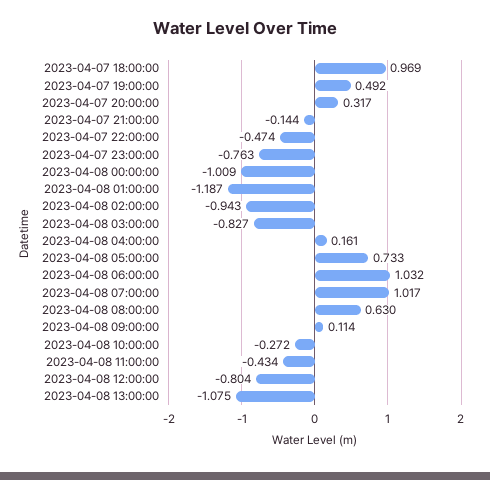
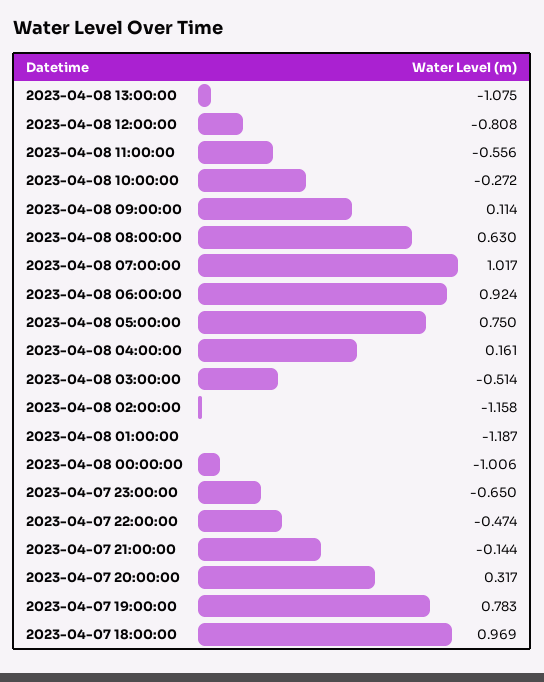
2023-04-07 19:00:00: 0.492 -> 0.783
2023-04-07 23:00:00: -0.763 -> -0.65
2023-04-08 00:00:00: -1.009 -> -1.006
2023-04-08 02:00:00: -0.943 -> -1.158
2023-04-08 03:00:00: -0.827 -> -0.514
2023-04-08 05:00:00: 0.733 -> 0.75
2023-04-08 06:00:00: 1.032 -> 0.924
2023-04-08 11:00:00: -0.434 -> -0.556
2023-04-08 12:00:00: -0.804 -> -0.808

